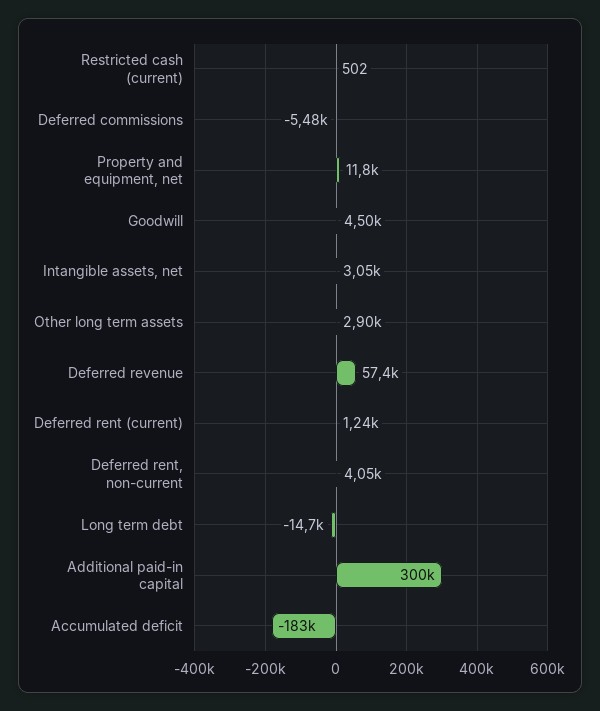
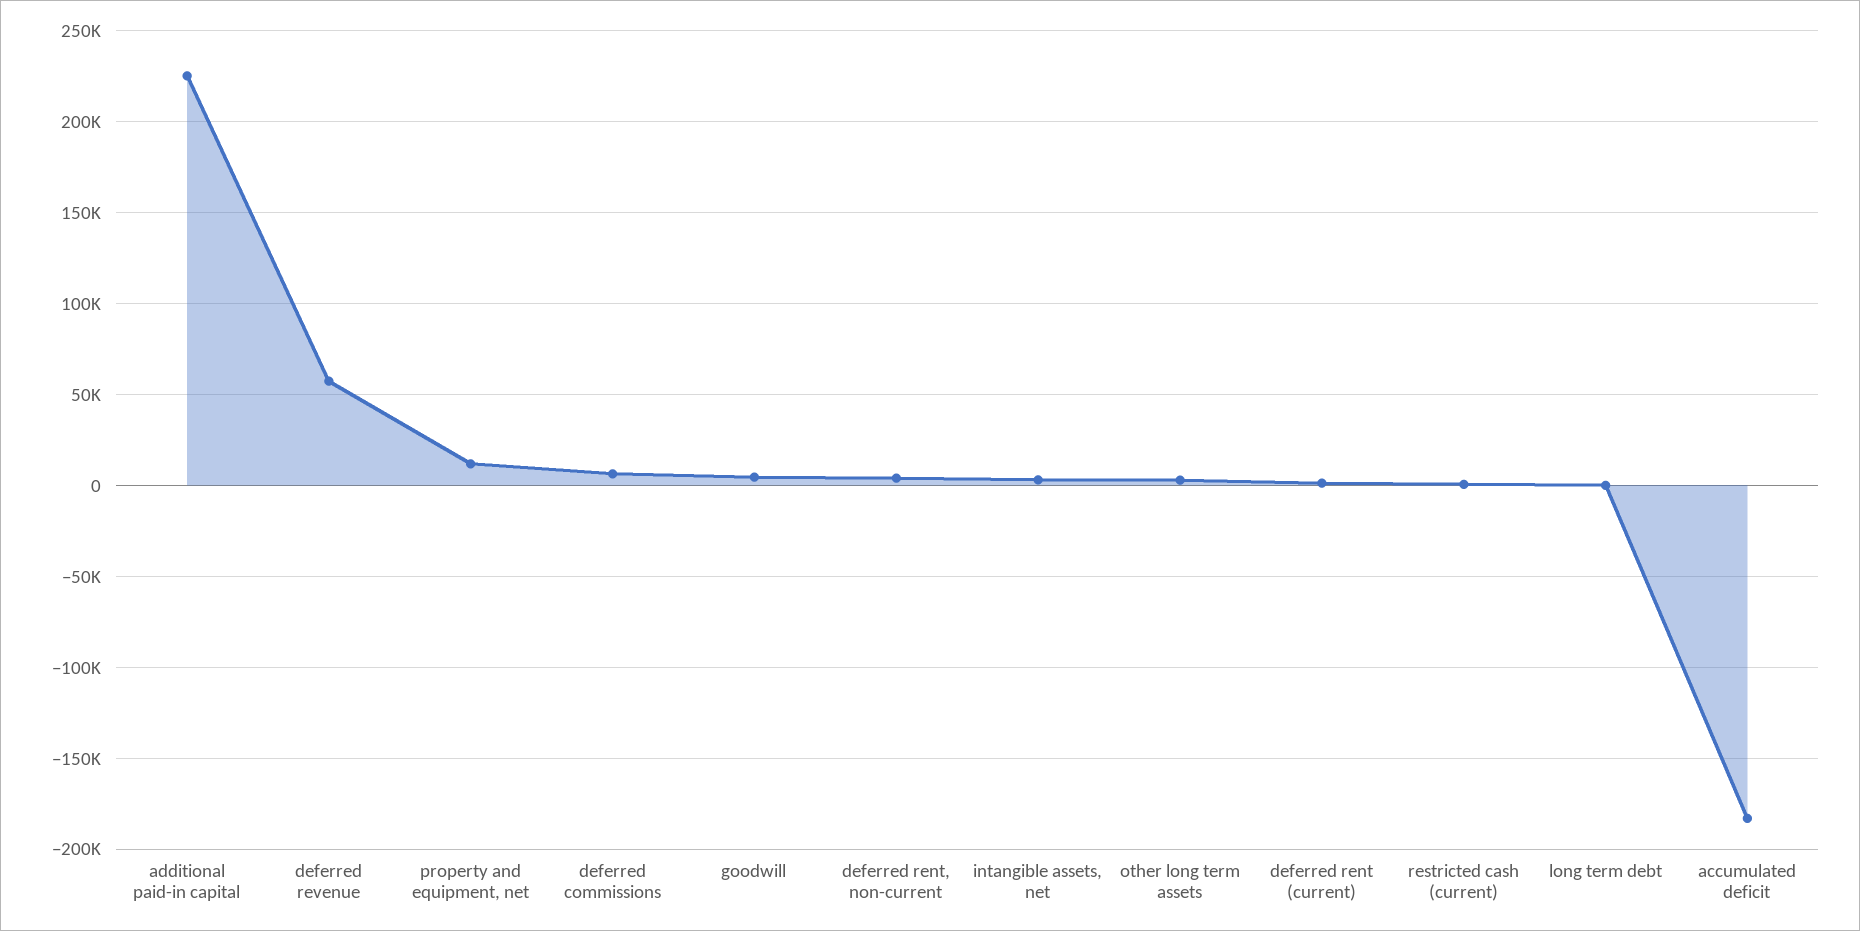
Deferred commissions: -5480 -> 5000
Long term debt: -14700 -> 0
Additional paid-in capital: 300000 -> 225000

